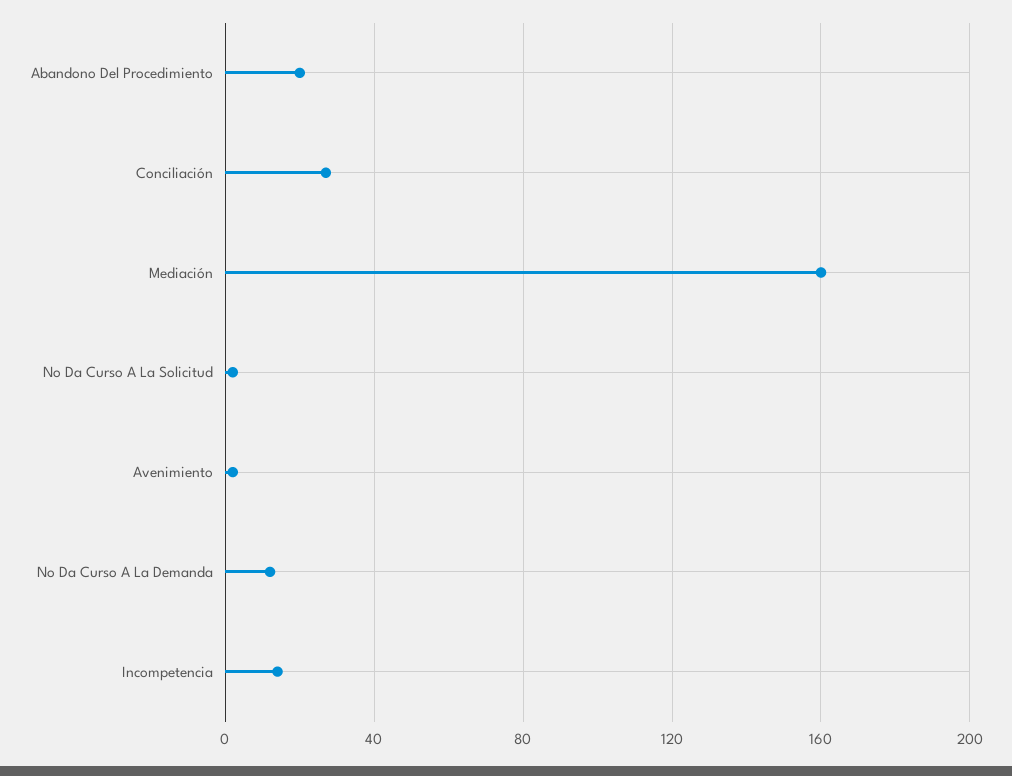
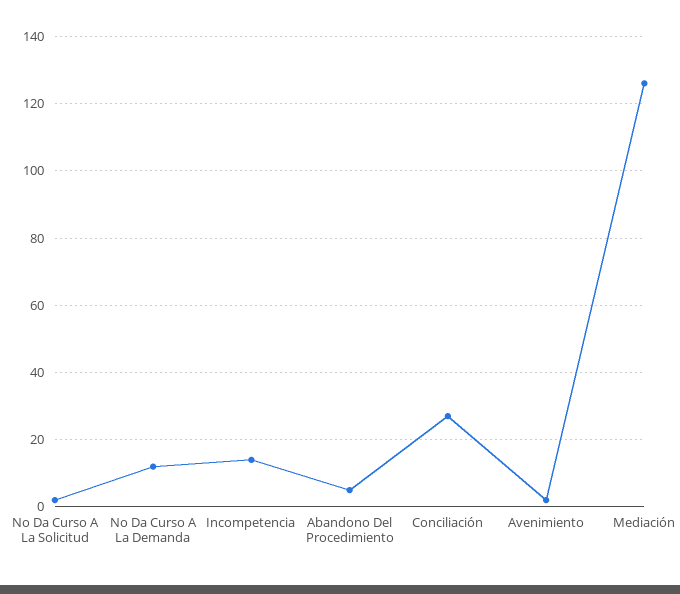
Abandono Del Procedimiento: 20 -> 5
Mediación: 160 -> 125

